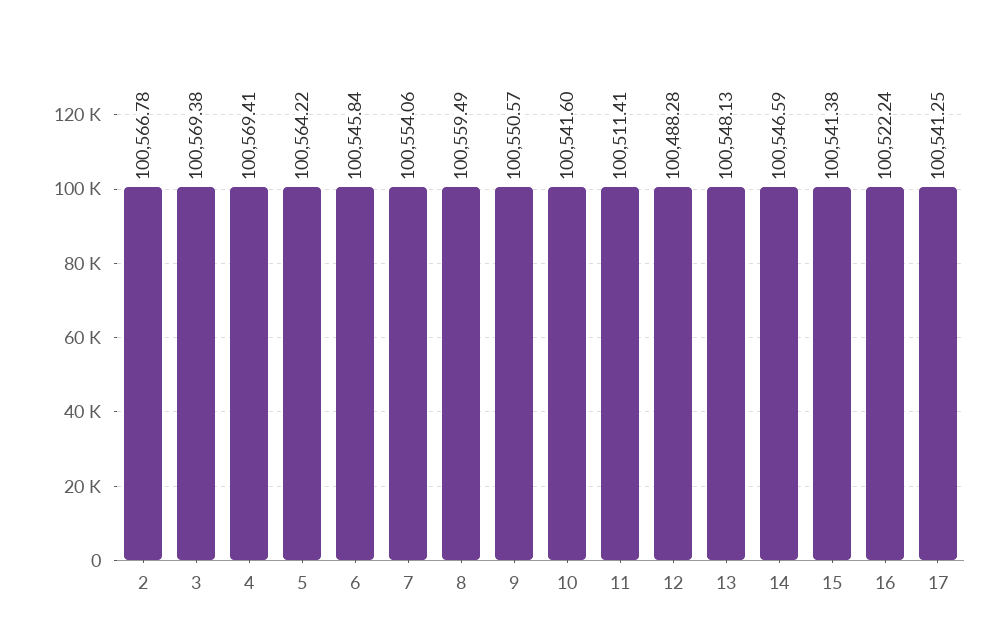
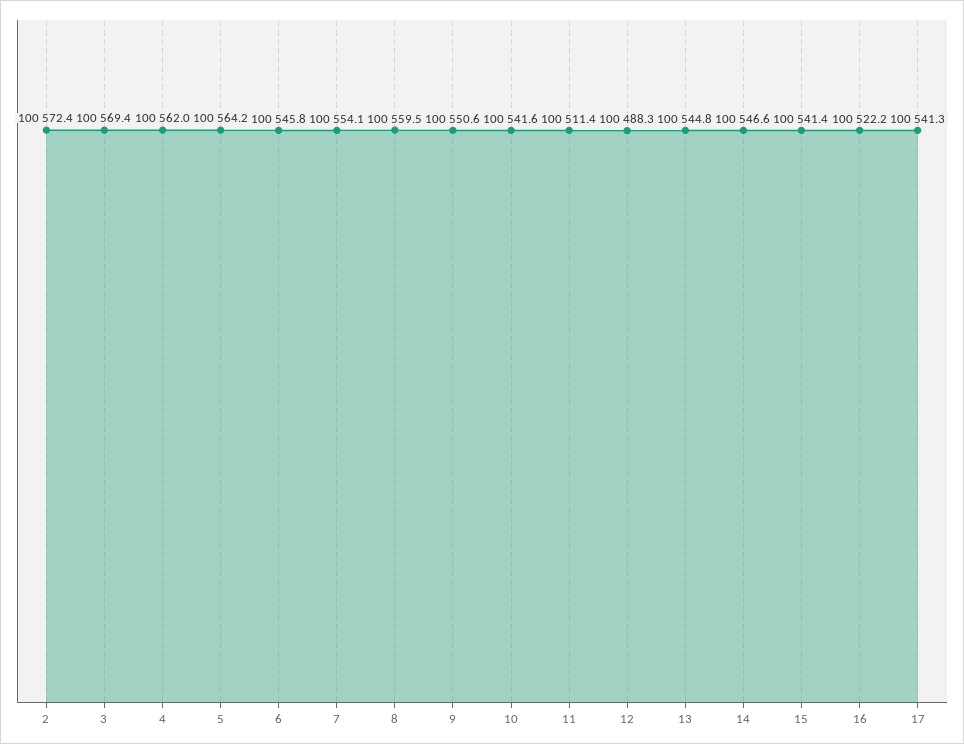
2: 100566.78 -> 100572.4
4: 100569.41 -> 100562
13: 100548.13 -> 100544.8

